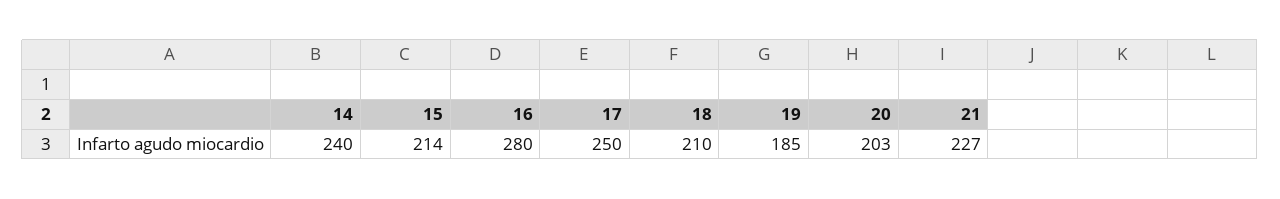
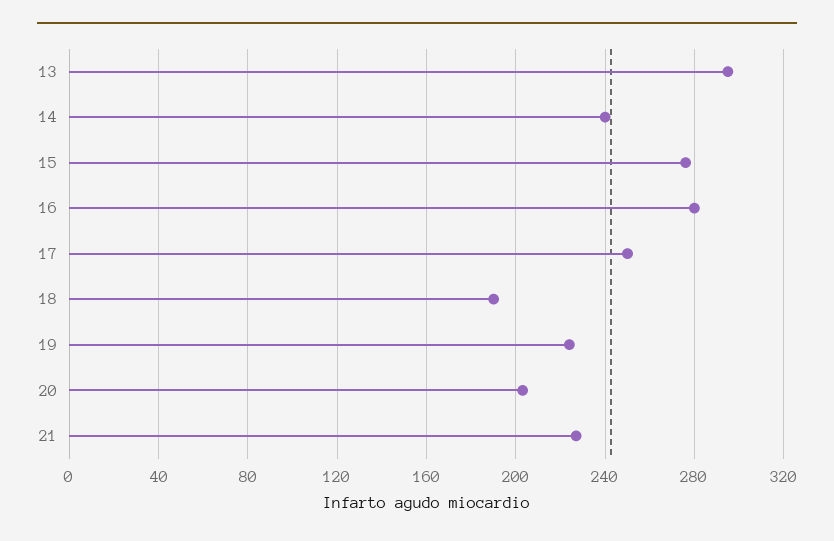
15: 214 -> 275
18: 210 -> 190
19: 185 -> 225
13: none -> 295

